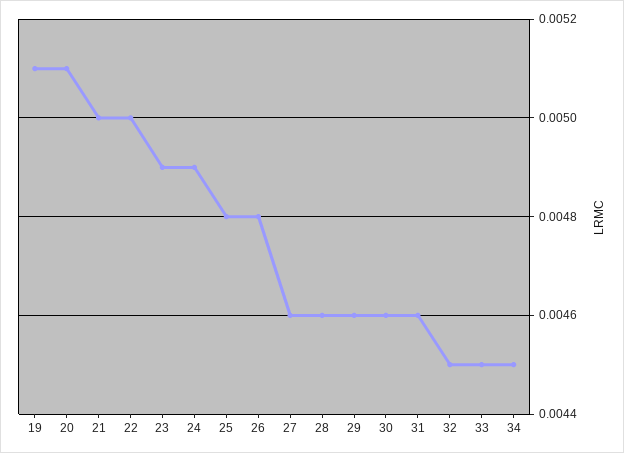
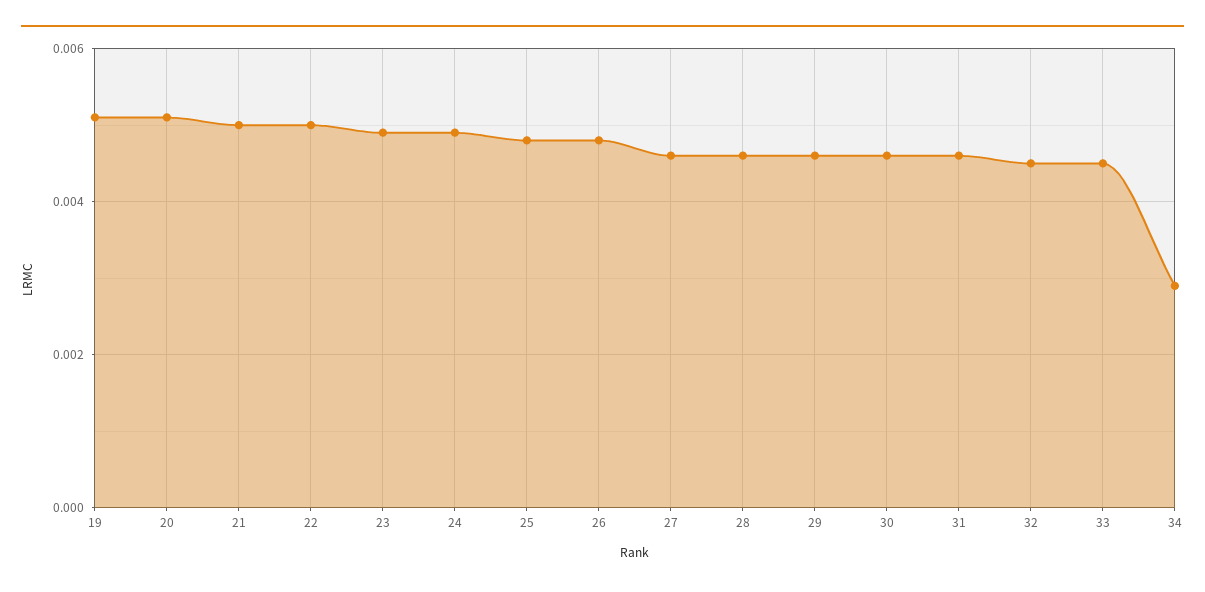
34: 0.0045 -> 0.003

